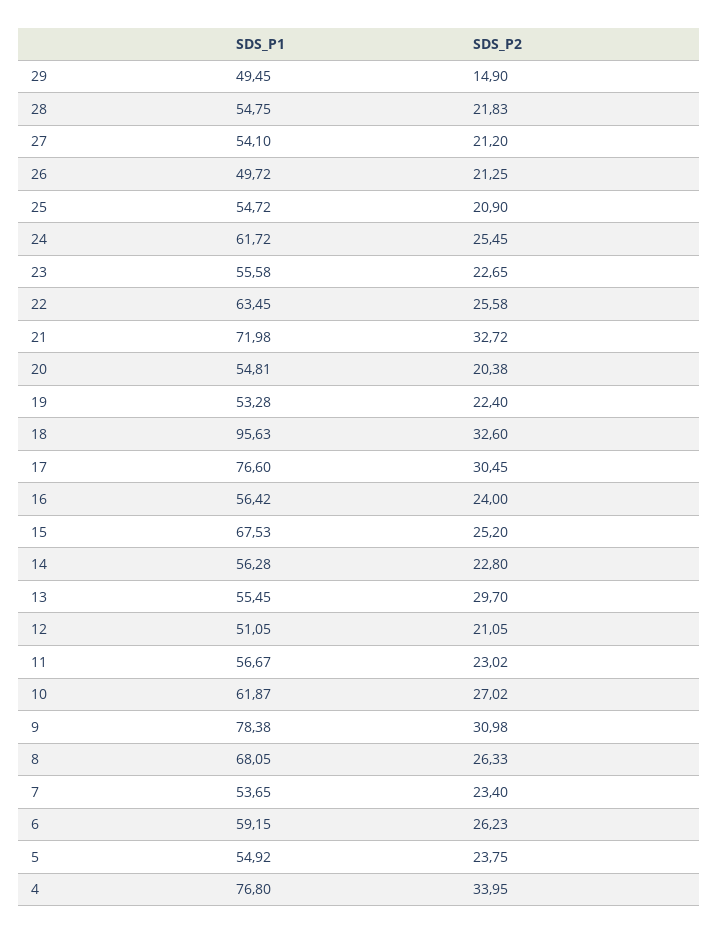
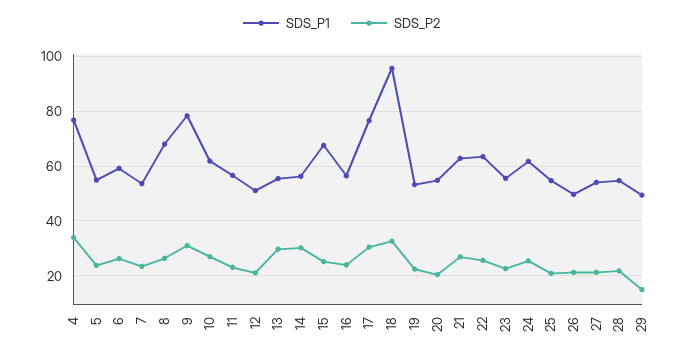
SDS_P1, 21: 71.98 -> 62.5
SDS_P2, 21: 32.72 -> 27.5
SDS_P2, 14: 22.8 -> 30

